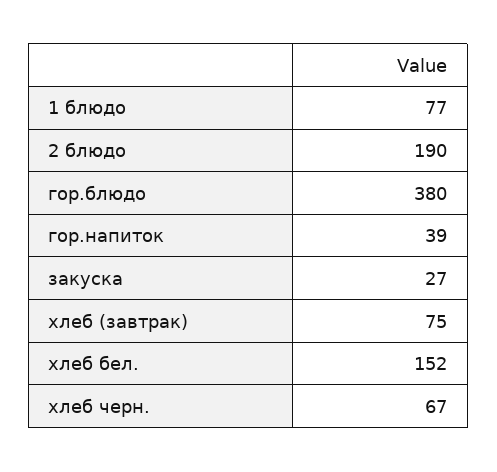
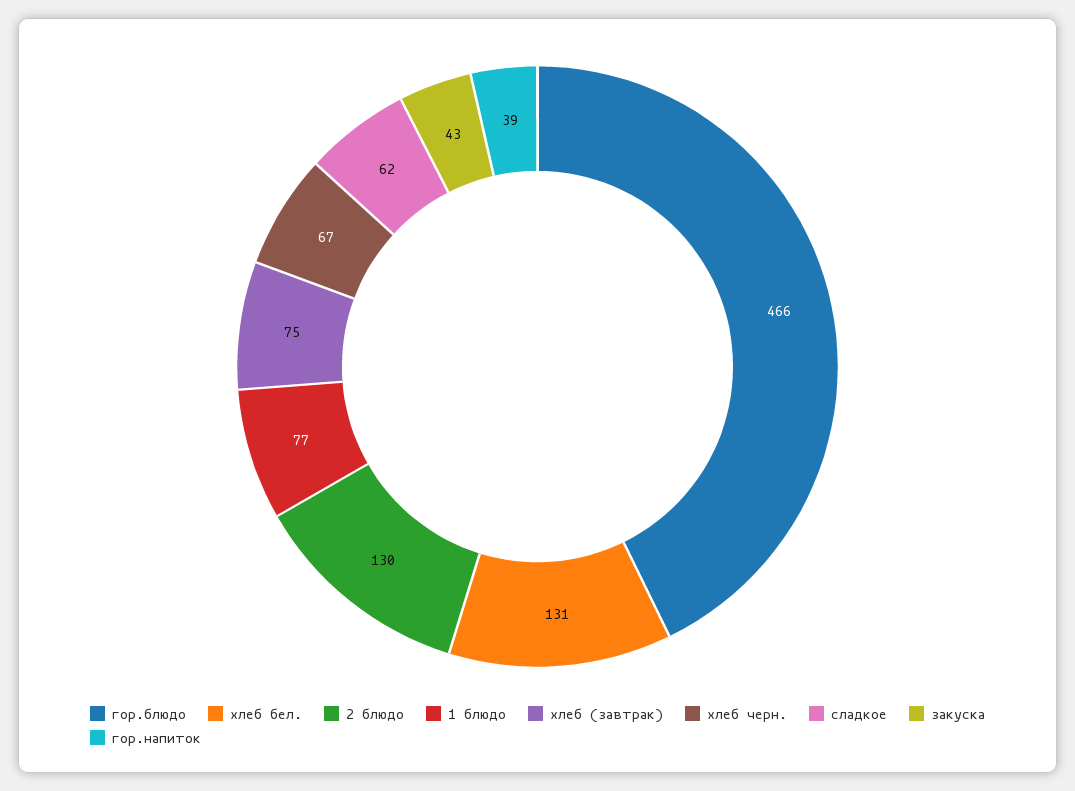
2 блюдо: 190 -> 130
гор.блюдо: 380 -> 466
закуска: 27 -> 43
хлеб бел.: 152 -> 131
сладкое: none -> 62

